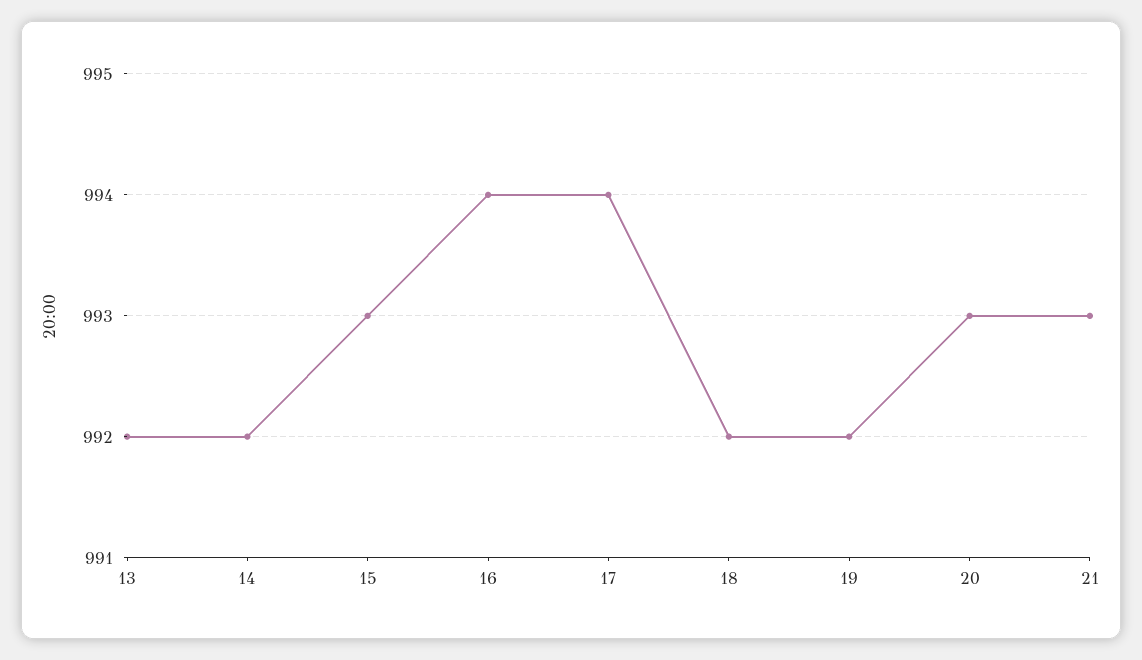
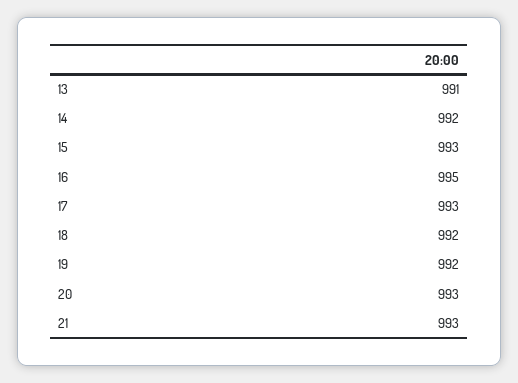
13: 992 -> 991
16: 994 -> 995
17: 994 -> 993

